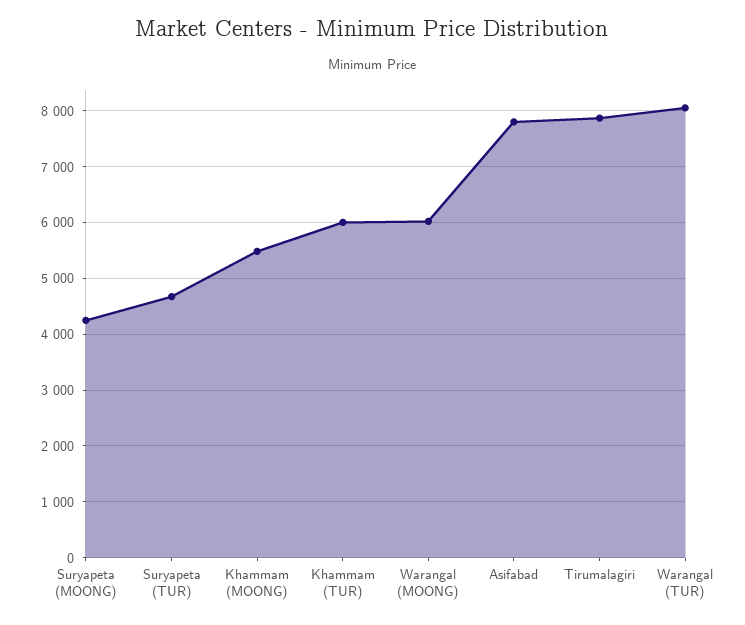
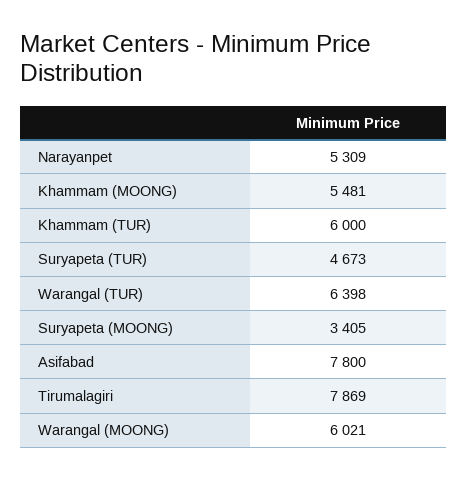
Suryapeta (MOONG): 4200 -> 3405
Warangal (TUR): 8000 -> 6398
Narayanpet: none -> 5309

